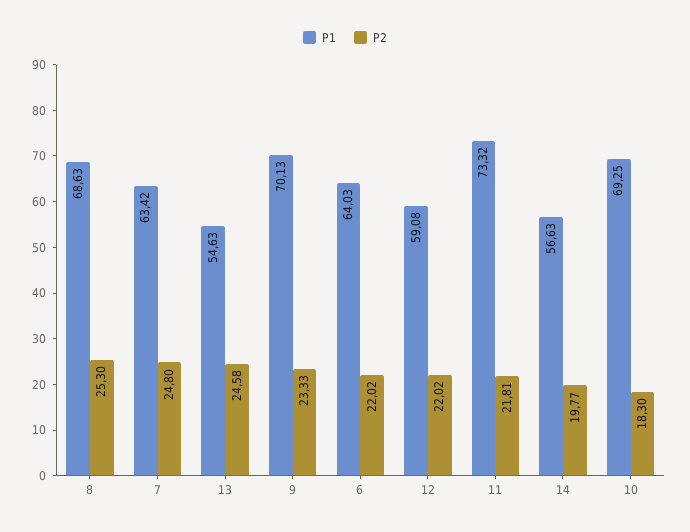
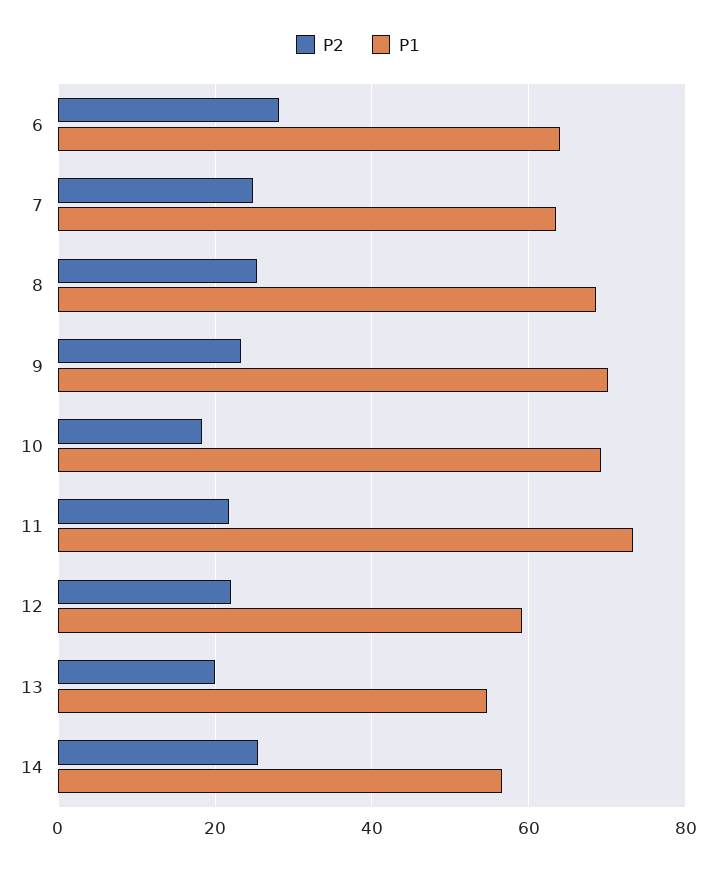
P2, 13: 24.58 -> 20
P2, 6: 22.02 -> 28
P2, 14: 19.77 -> 26

